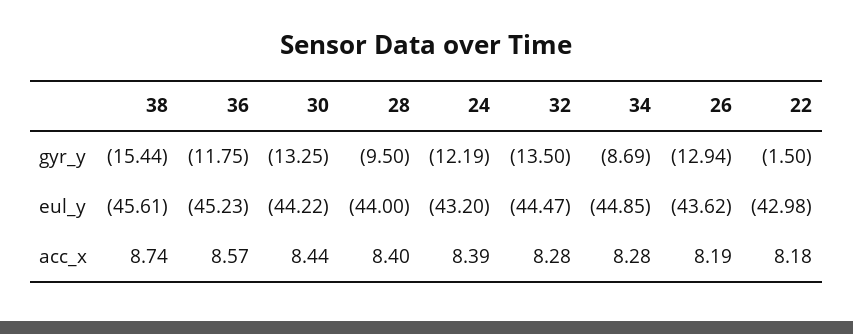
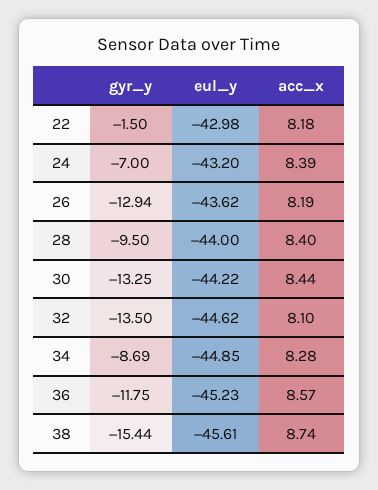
24, gyr_y: -12.19 -> -7
32, eul_y: -44.47 -> -44.62
32, acc_x: 8.28 -> 8.1

